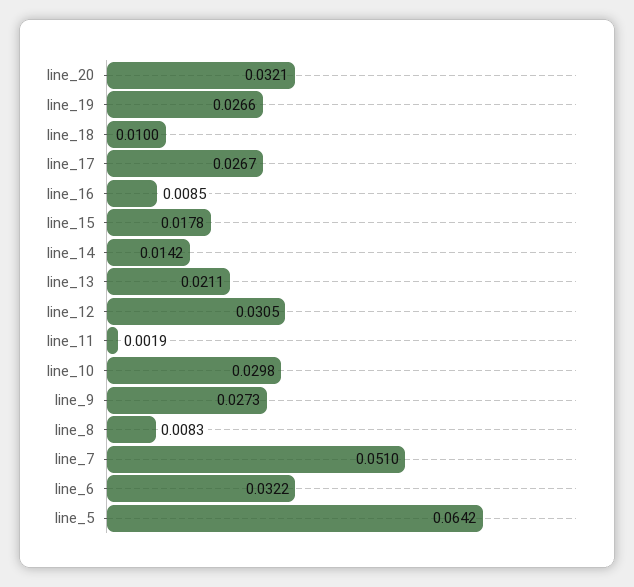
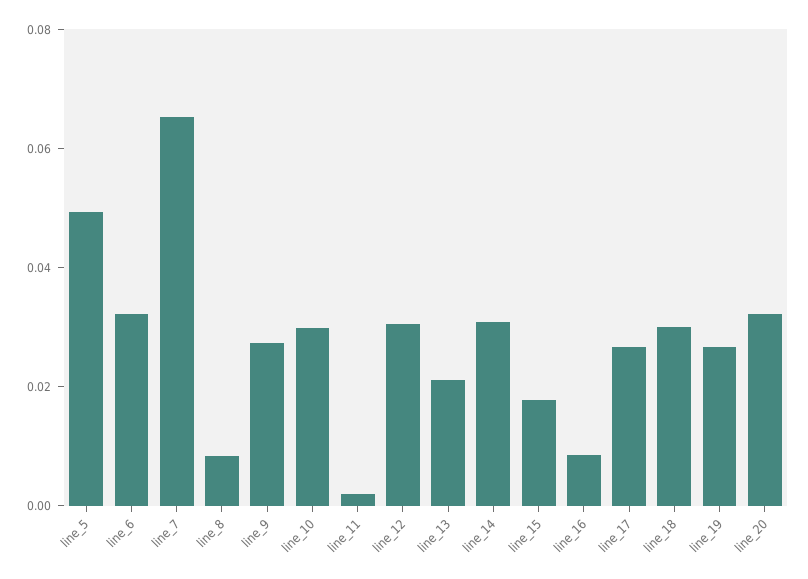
line_18: 0.01 -> 0.03
line_14: 0.0142 -> 0.03
line_7: 0.051 -> 0.065
line_5: 0.0642 -> 0.05

